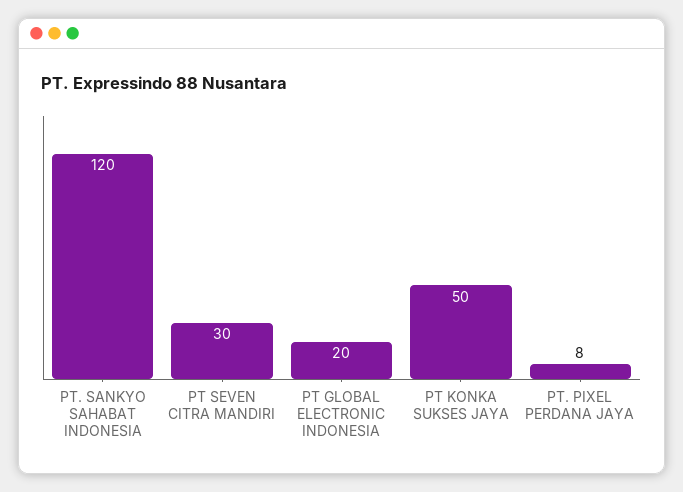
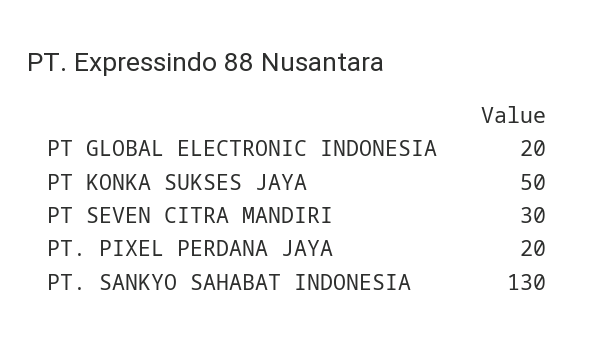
PT. SANKYO SAHABAT INDONESIA: 120 -> 130
PT. PIXEL PERDANA JAYA: 8 -> 20

